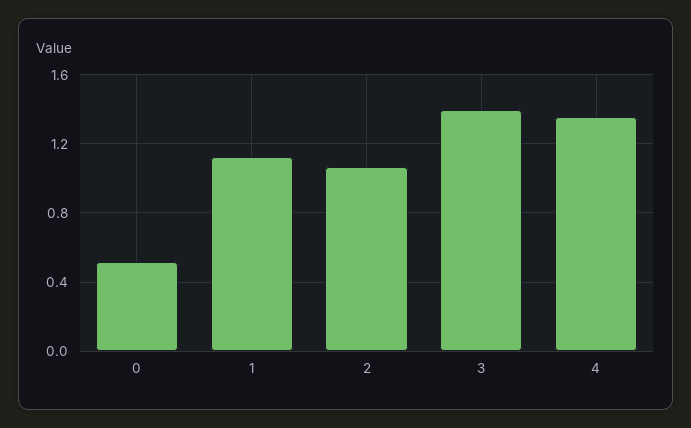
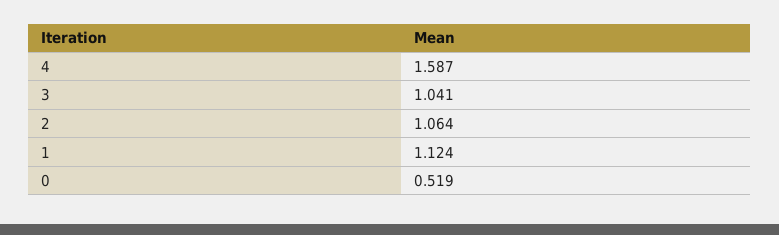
3: 1.4 -> 1.041
4: 1.35 -> 1.587

